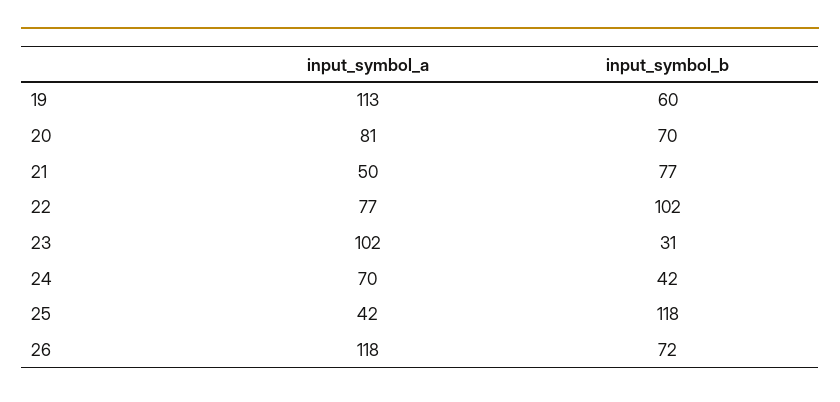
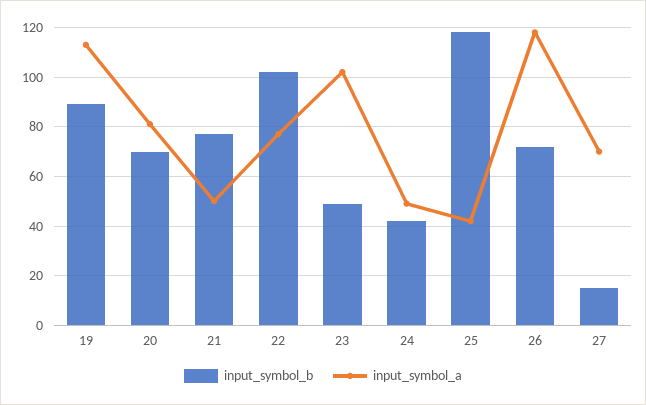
input_symbol_b, 19: 60 -> 90
input_symbol_b, 23: 31 -> 50
input_symbol_a, 24: 70 -> 50
input_symbol_b, 27: none -> 15
input_symbol_a, 27: none -> 70

